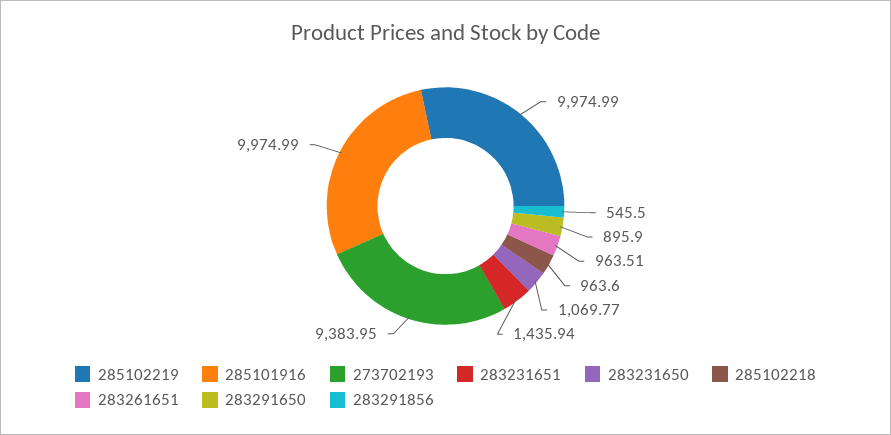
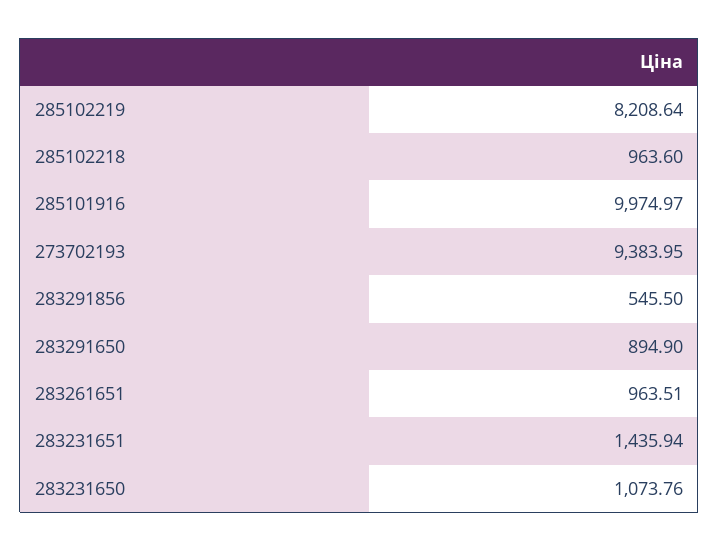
285102219: 9974.99 -> 8208.64
285101916: 9974.99 -> 9974.97
283231650: 1069.77 -> 1073.76
283291650: 895.9 -> 894.9

